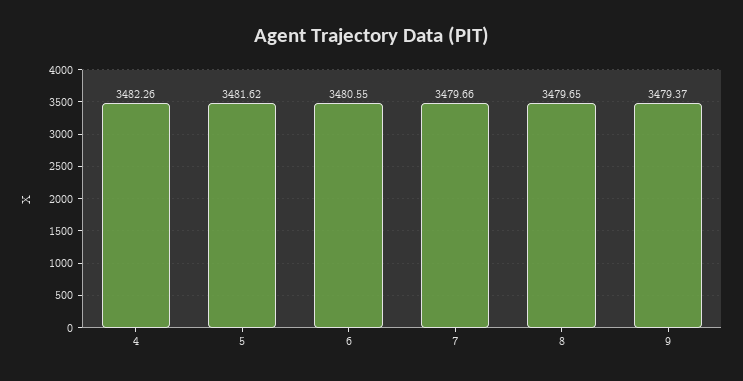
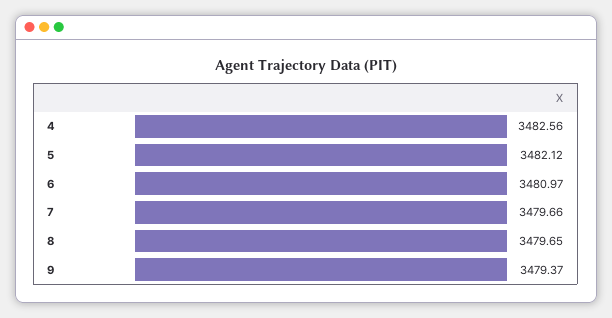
4: 3482.26 -> 3482.56
5: 3481.62 -> 3482.12
6: 3480.55 -> 3480.97

